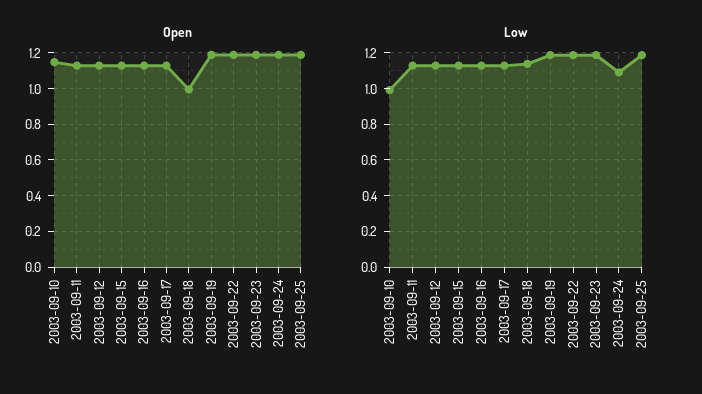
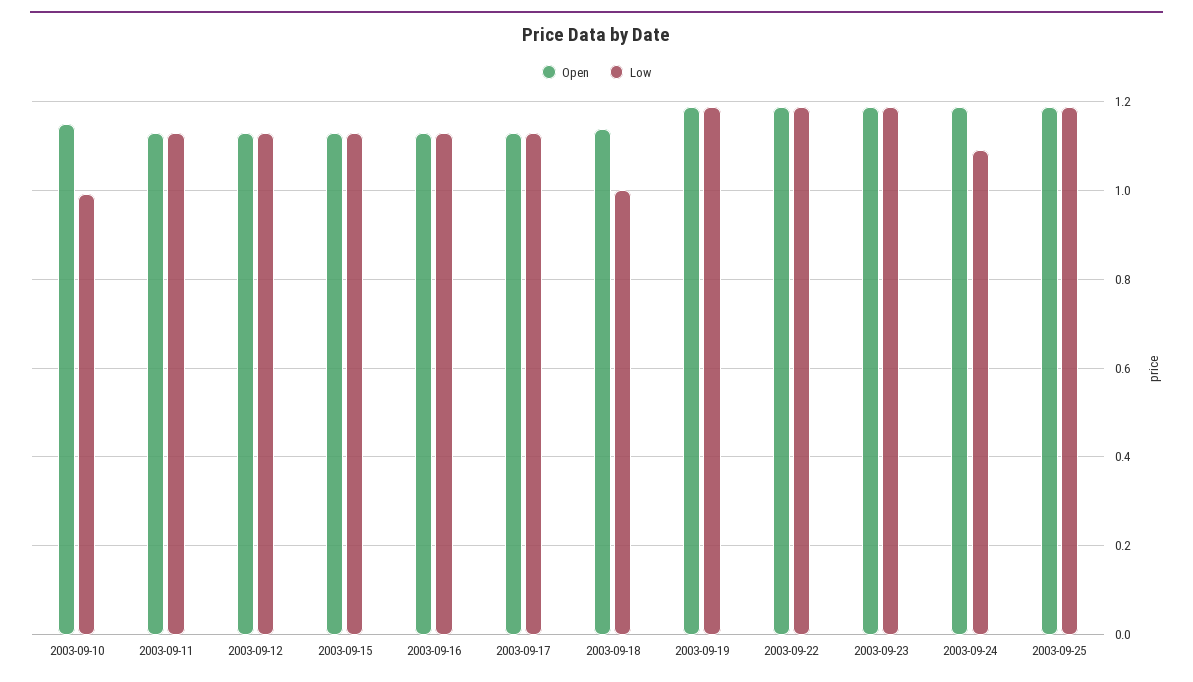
Open, 2003-09-18: 1 -> 1.14
Low, 2003-09-18: 1.15 -> 1

